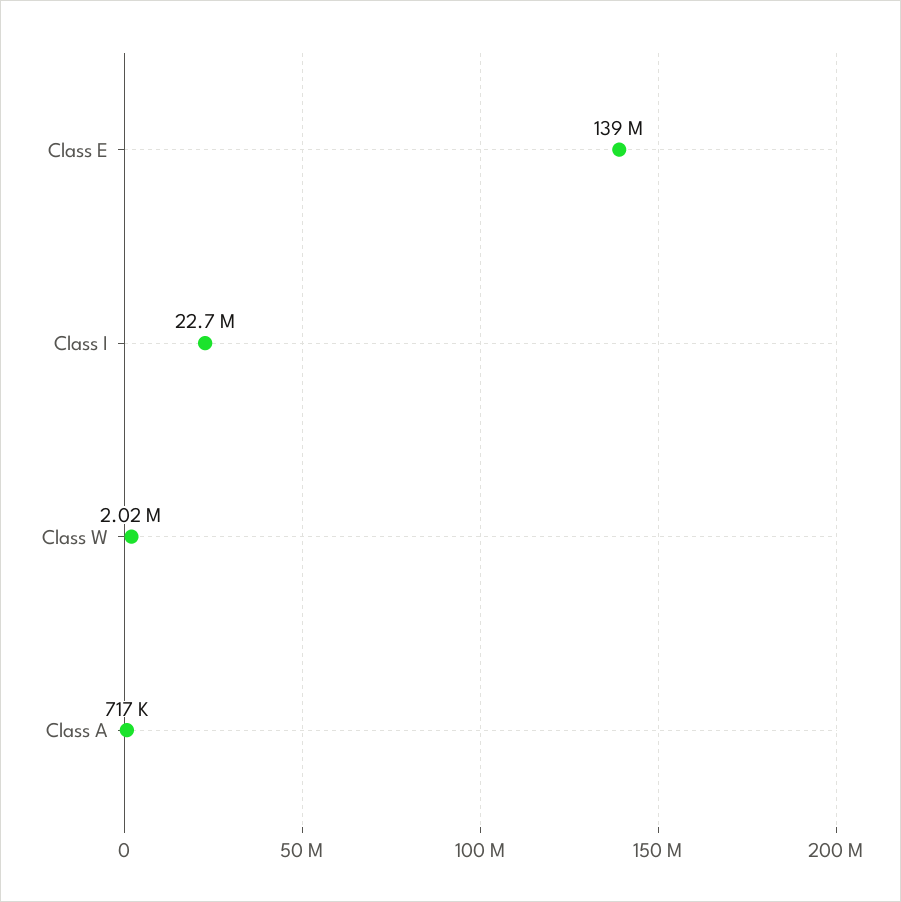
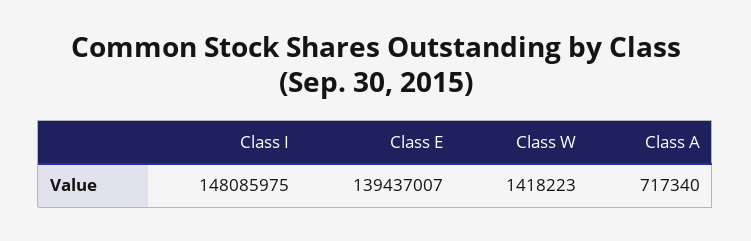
Class I: 22700000 -> 148085975
Class W: 2020000 -> 1418223

